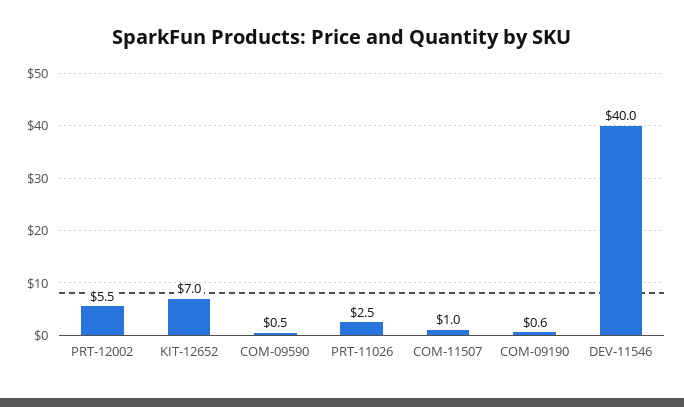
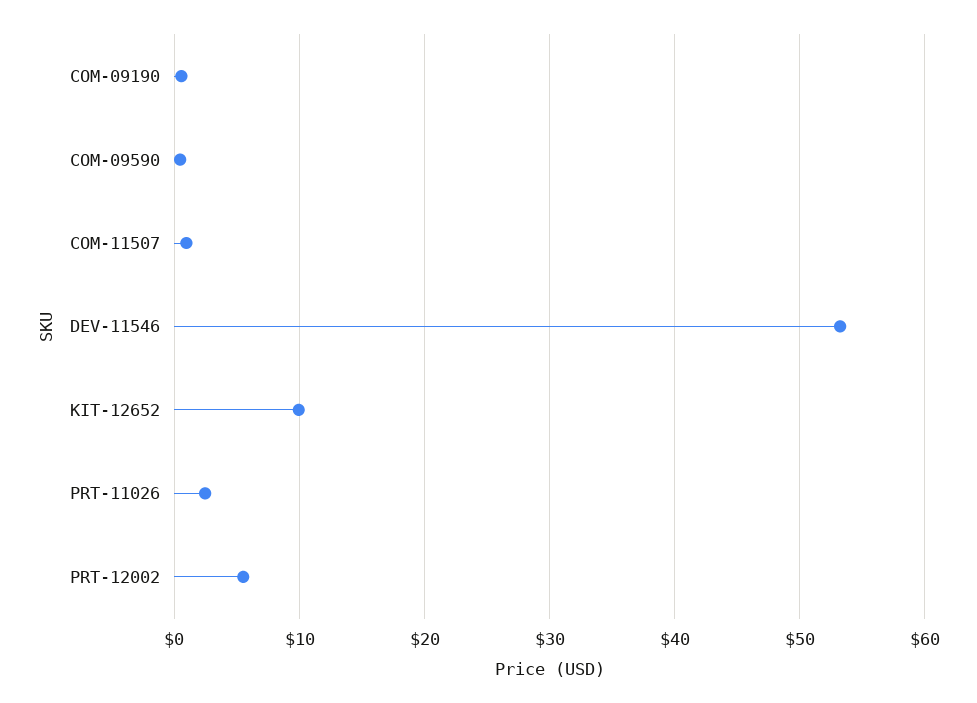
KIT-12652: 7 -> 10
DEV-11546: 40 -> 53

